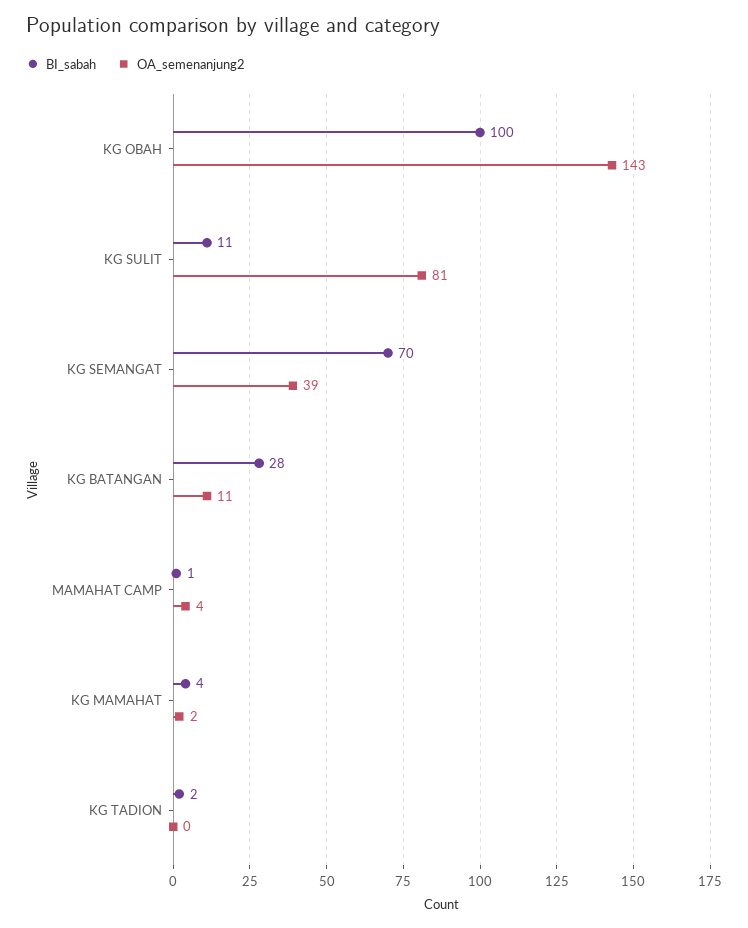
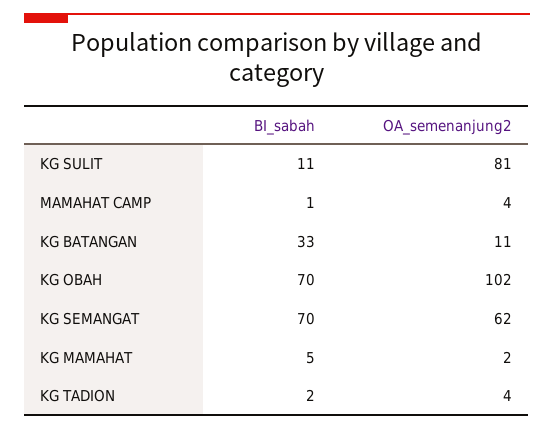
BI_sabah, KG OBAH: 100 -> 70
OA_semenanjung2, KG OBAH: 143 -> 102
OA_semenanjung2, KG SEMANGAT: 39 -> 62
BI_sabah, KG BATANGAN: 28 -> 33
BI_sabah, KG MAMAHAT: 4 -> 5
OA_semenanjung2, KG TADION: 0 -> 4

